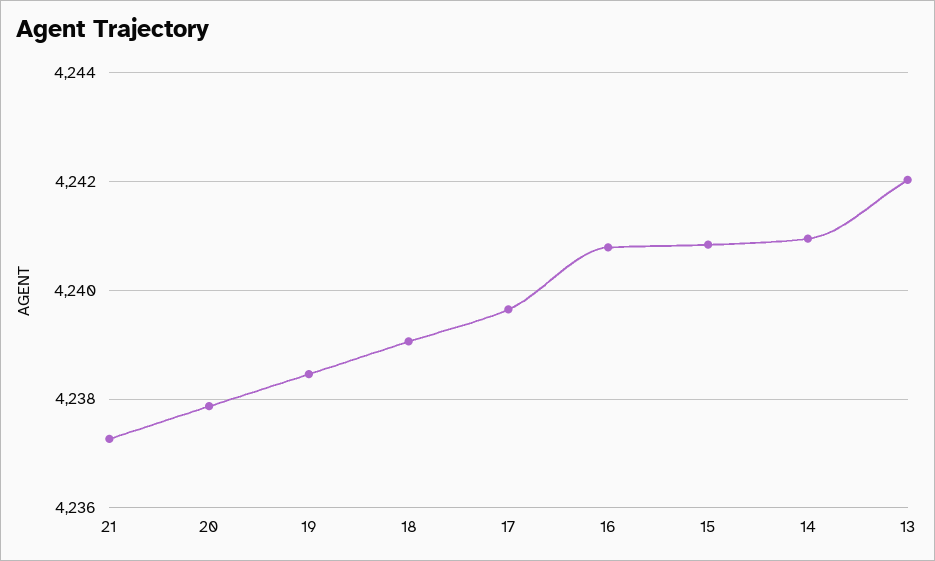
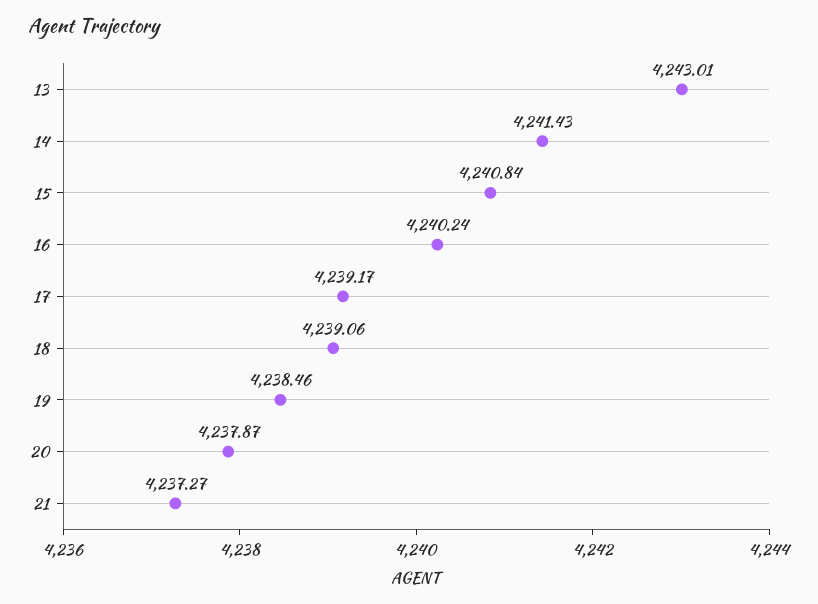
17: 4239.6 -> 4239.17
16: 4240.8 -> 4240.24
14: 4241 -> 4241.43
13: 4242 -> 4243.01

